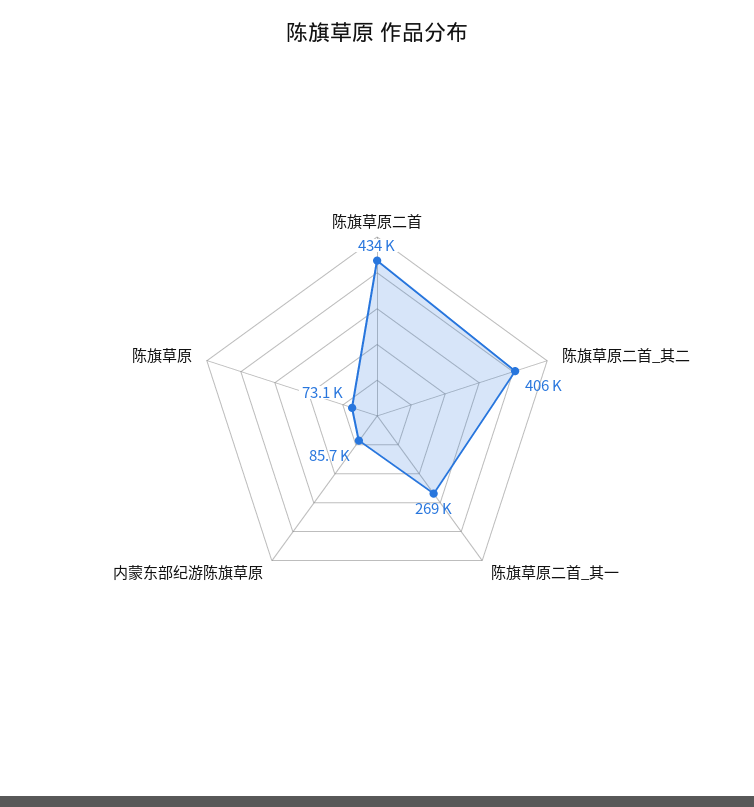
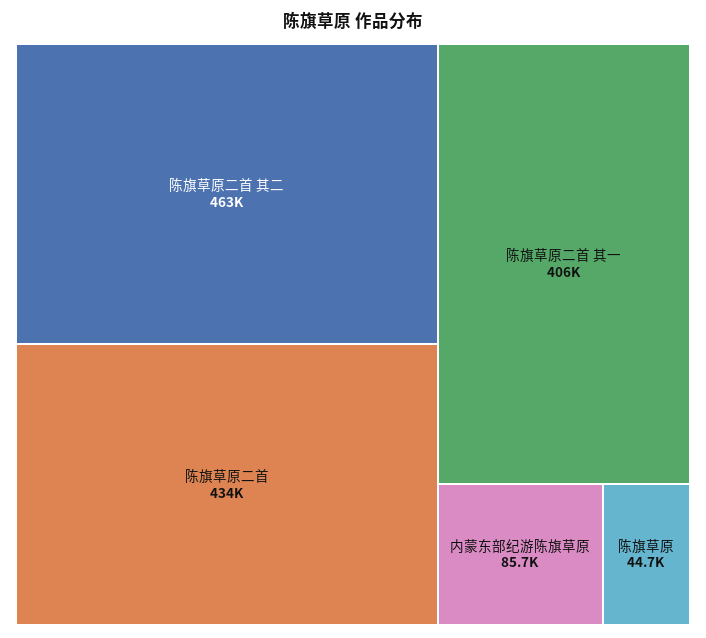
陈旗草原二首_其二: 406000 -> 463000
陈旗草原二首_其一: 269000 -> 406000
陈旗草原: 73100 -> 44700

